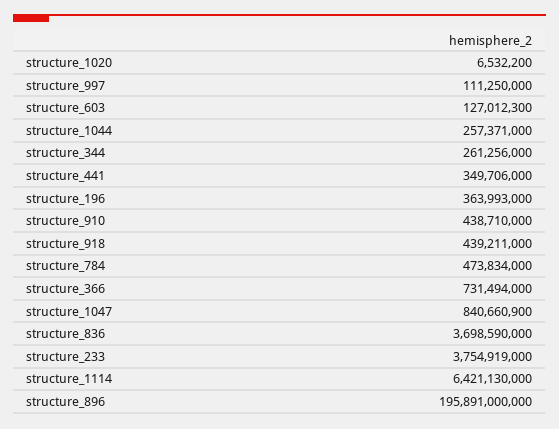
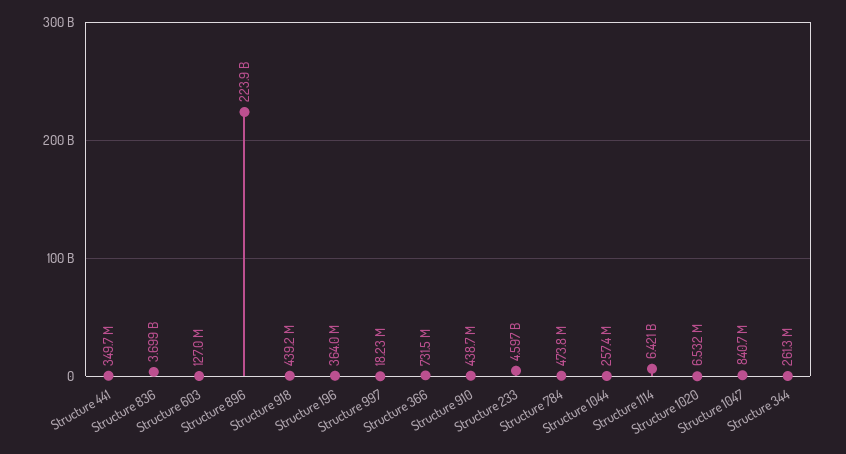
structure_997: 111250000 -> 18230000
structure_233: 3754919000 -> 4597000000
structure_896: 195891000000 -> 223900000000

